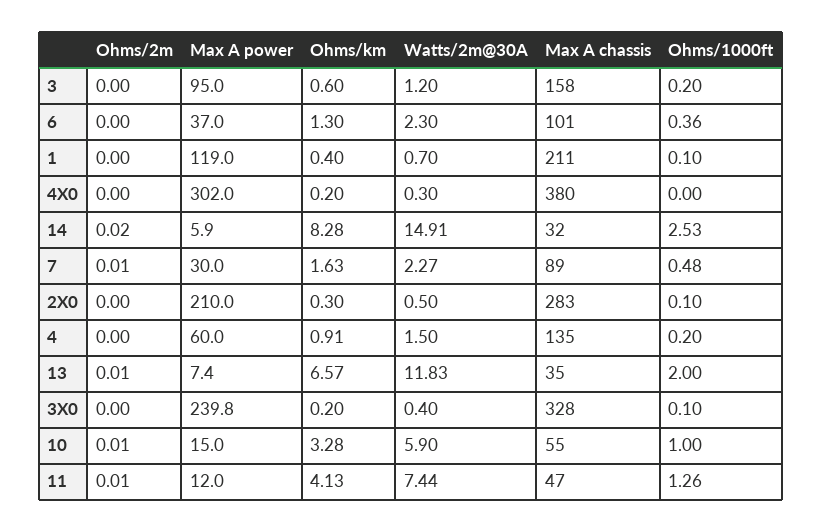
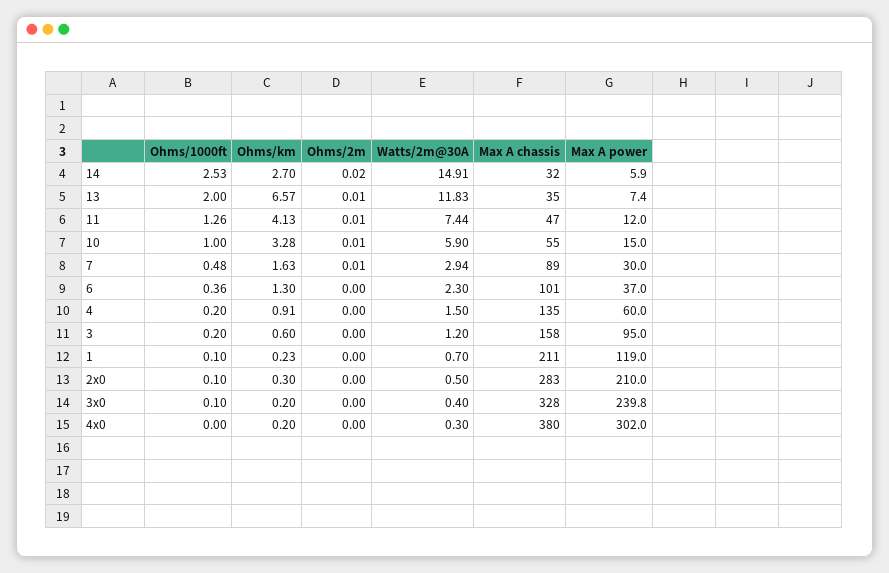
Ohms/km, 1: 0.4 -> 0.23
Ohms/km, 14: 8.28 -> 2.7
Watts/2m@30A, 7: 2.27 -> 2.94

